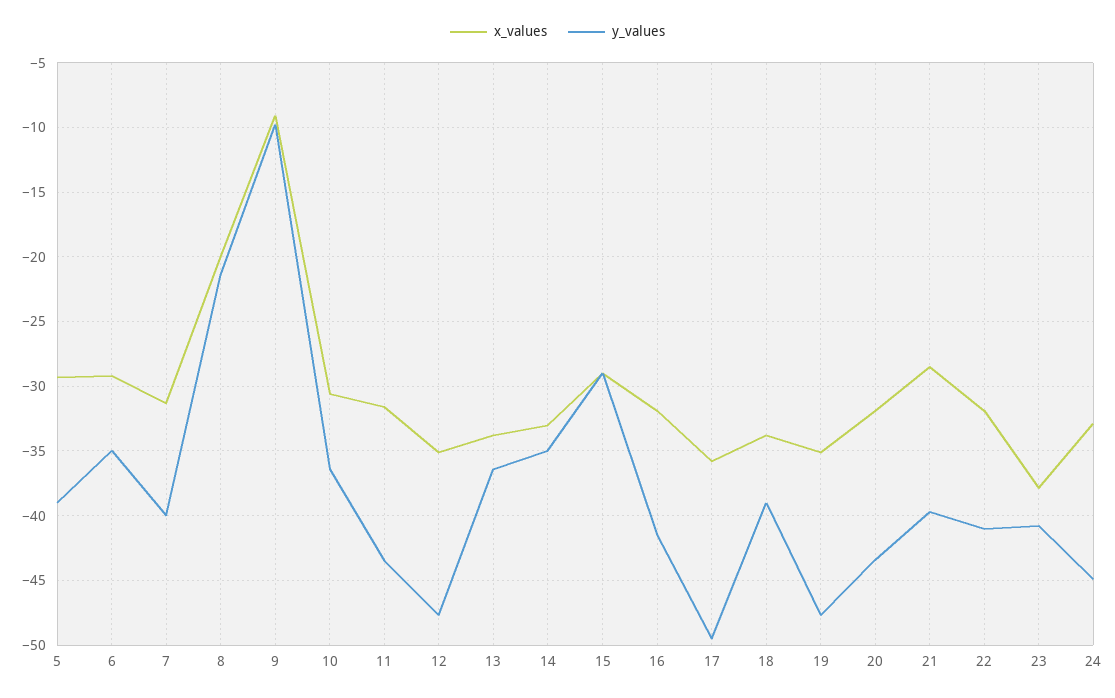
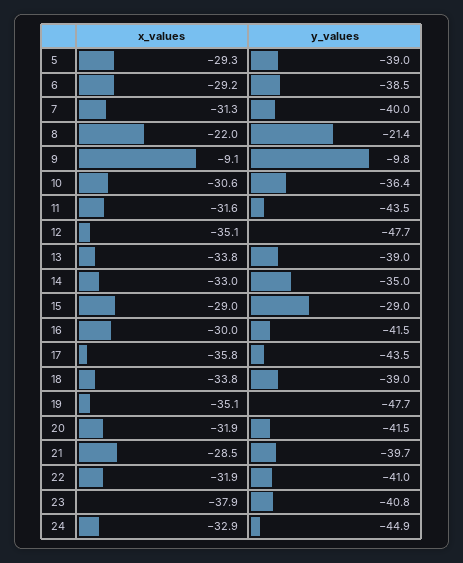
y_values, 6: -35 -> -38.5
x_values, 8: -20 -> -22
y_values, 13: -36.5 -> -39
x_values, 16: -32 -> -30
y_values, 17: -49.5 -> -43.5
y_values, 20: -43.5 -> -41.5

